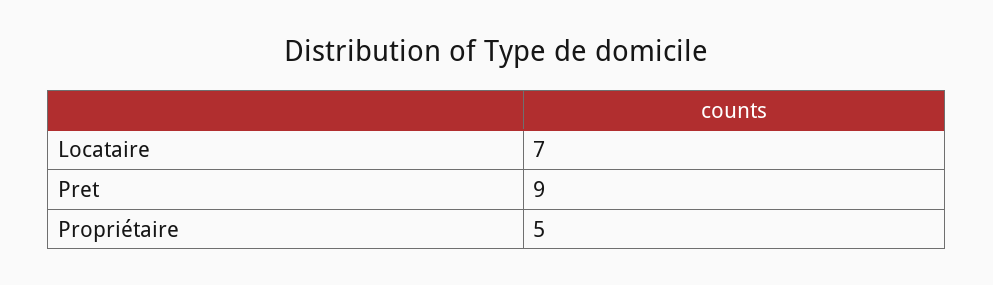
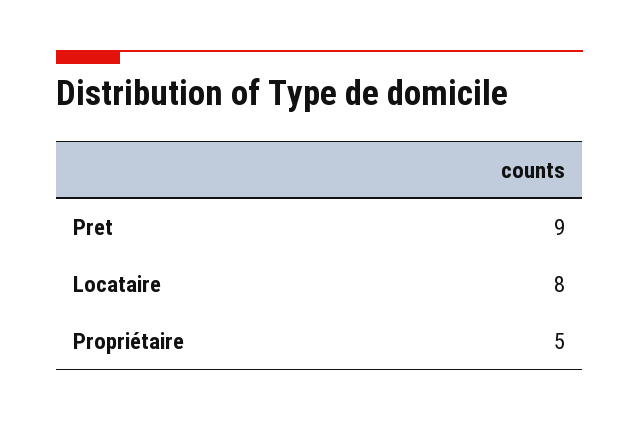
Locataire: 7 -> 8

